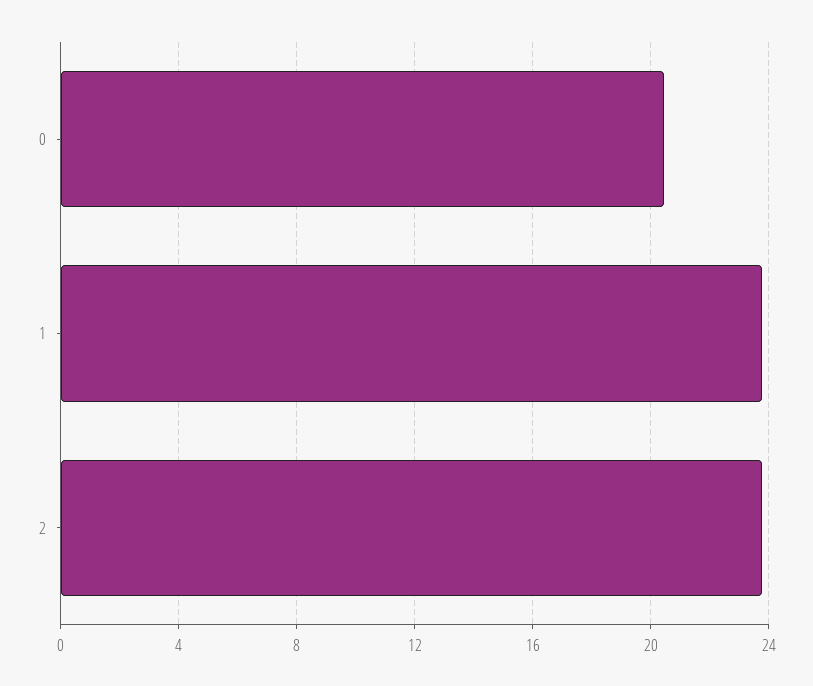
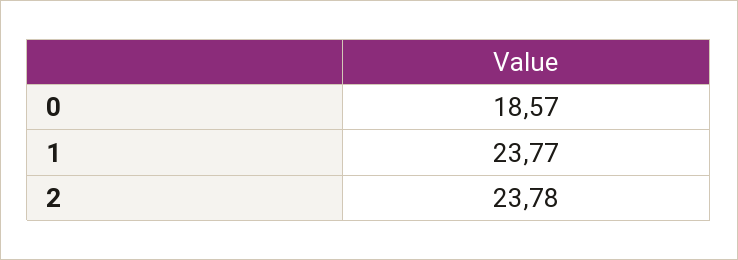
0: 20.5 -> 18.57

